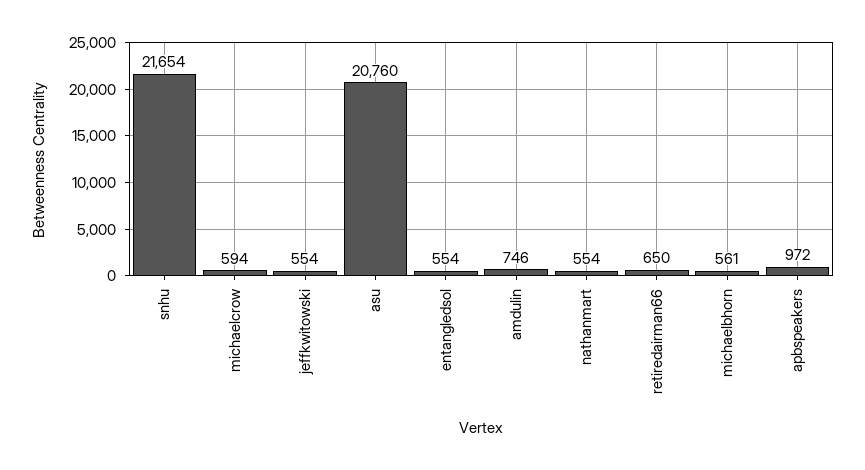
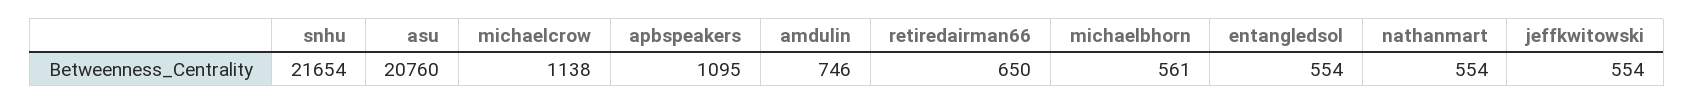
michaelcrow: 594 -> 1138
apbspeakers: 972 -> 1095

